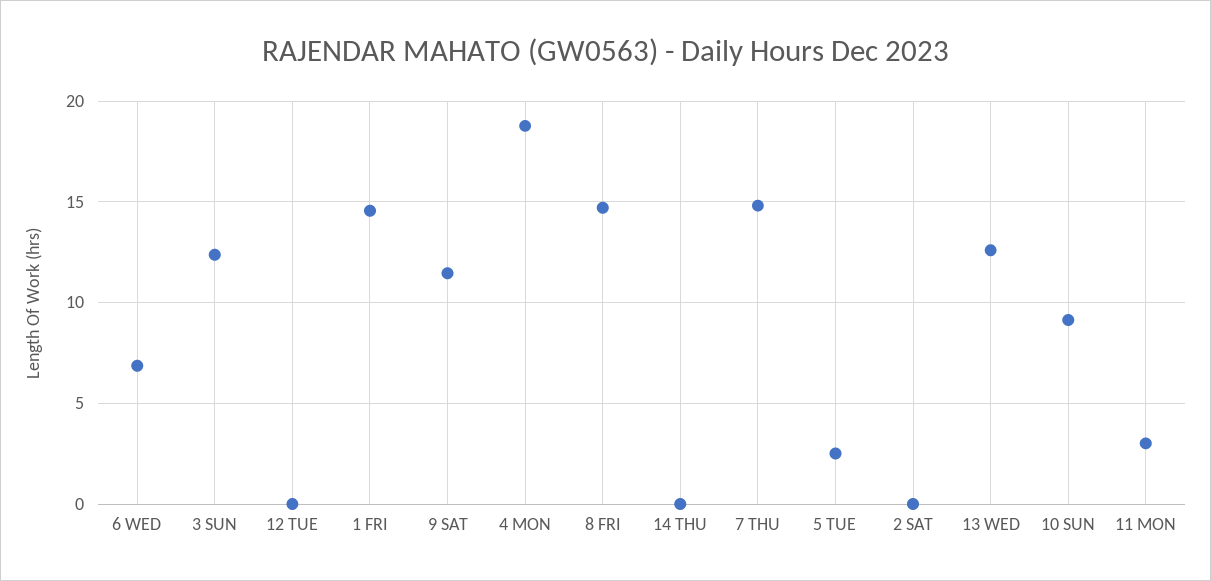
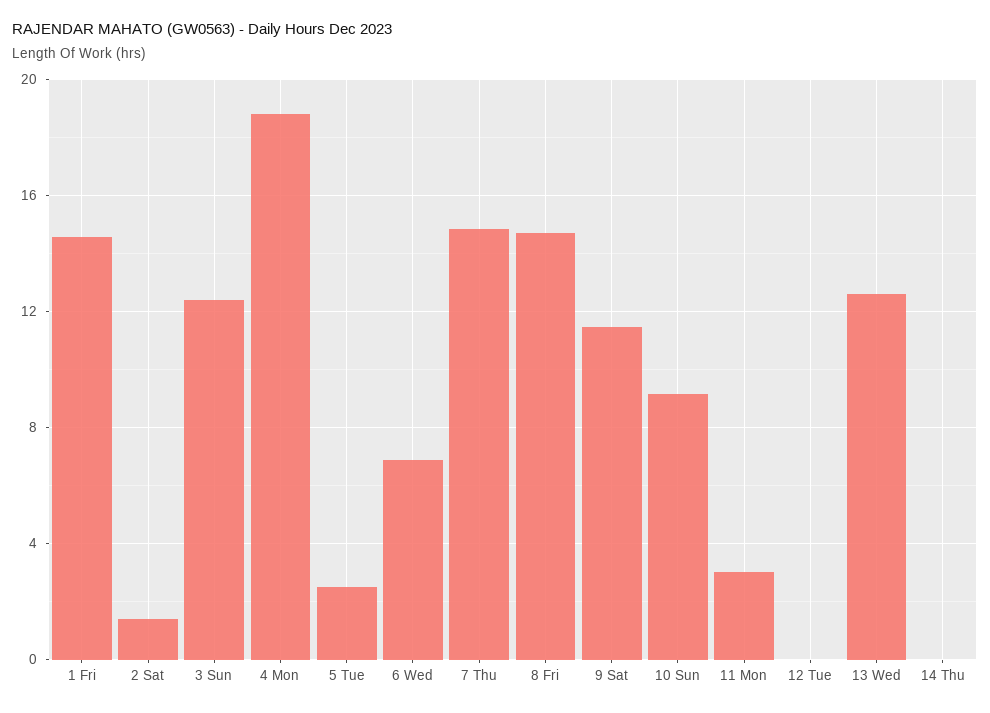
2 SAT: 0 -> 1.5

